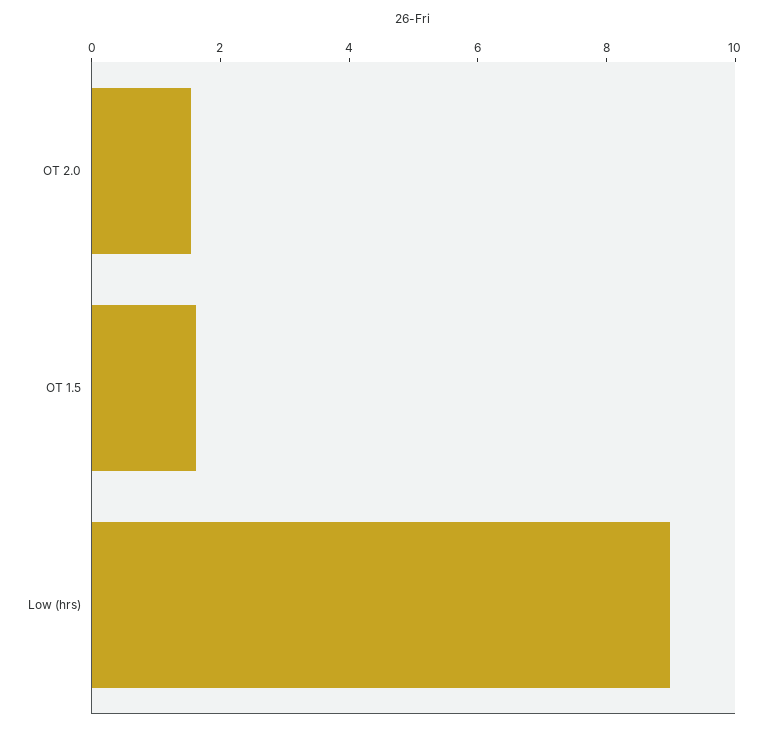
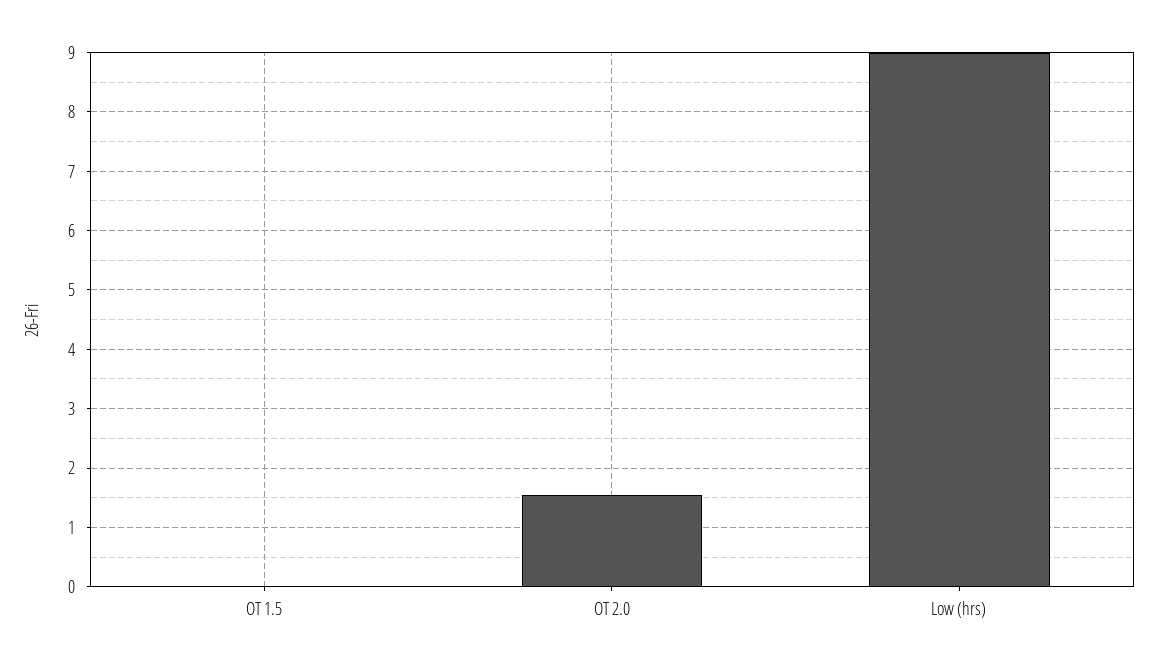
OT 1.5: 1.5 -> 0

